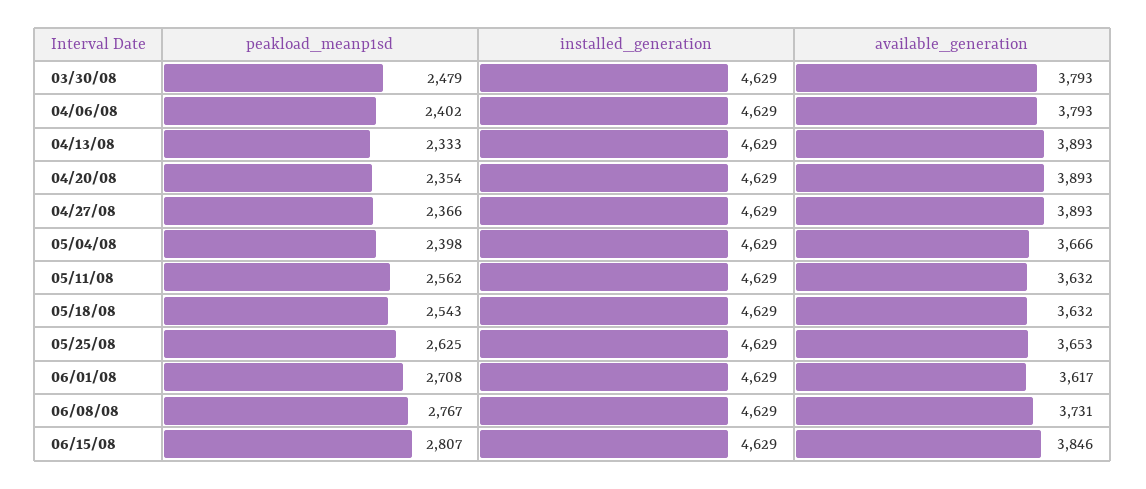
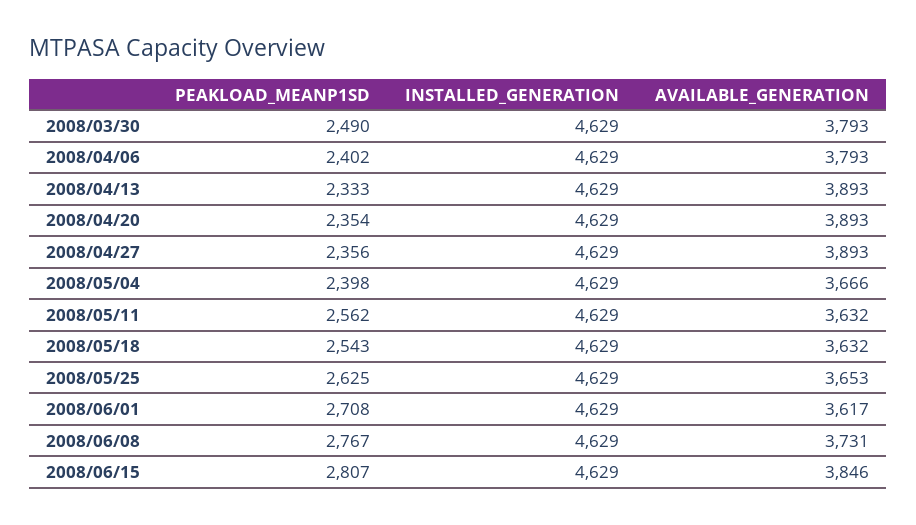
peakload_meanp1sd, 03/30/08: 2479 -> 2490
peakload_meanp1sd, 04/27/08: 2366 -> 2356

